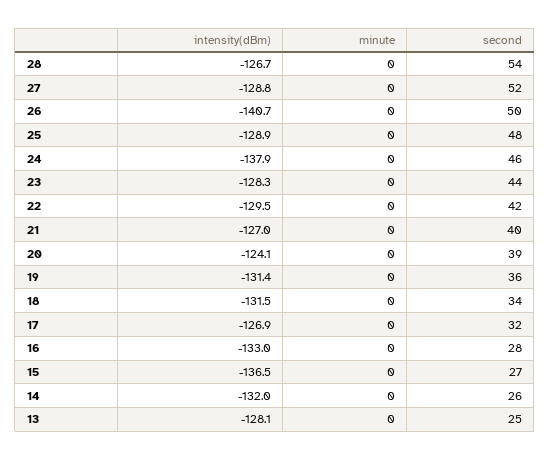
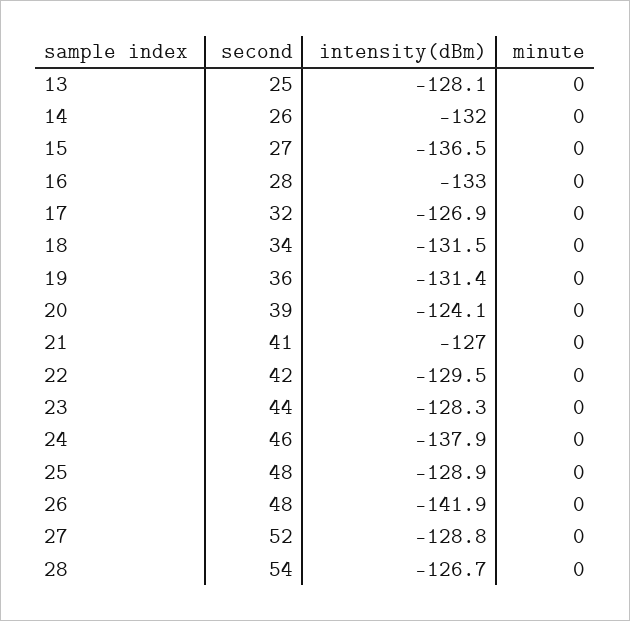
intensity(dBm), 26: -140.7 -> -141.9
second, 26: 50 -> 48
second, 21: 40 -> 41

